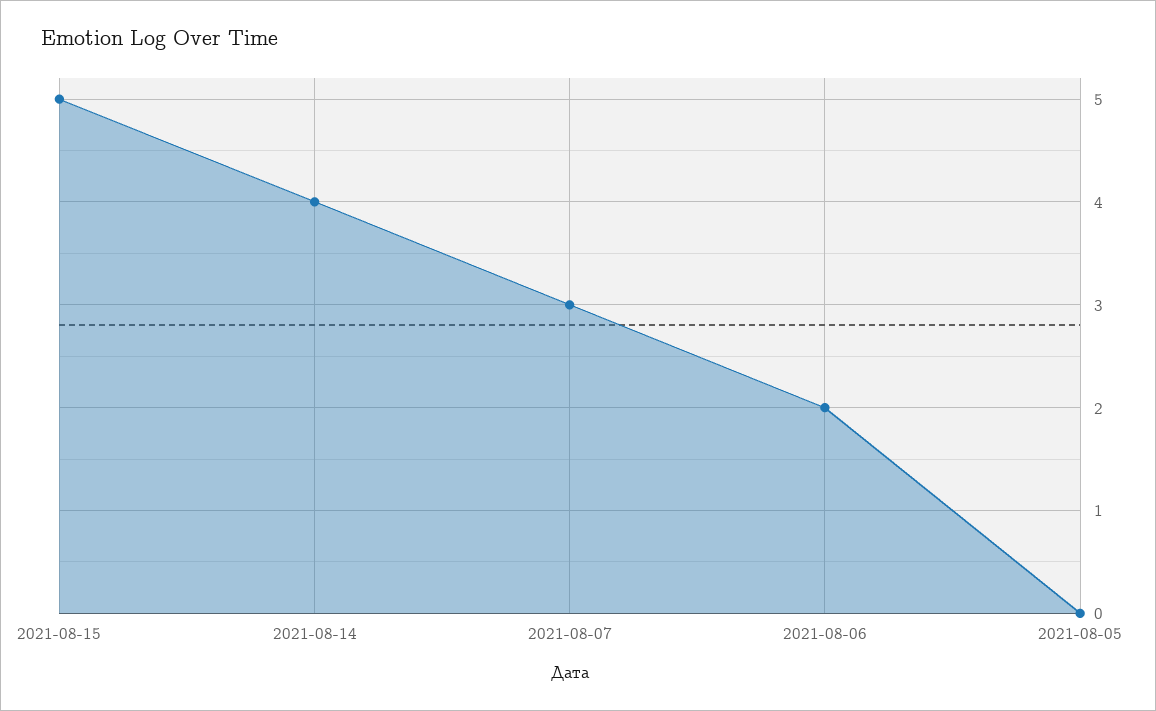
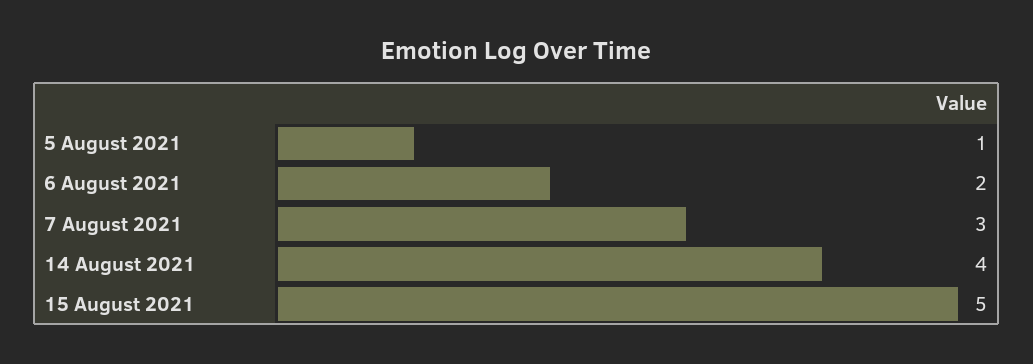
2021-08-05: 0 -> 1

